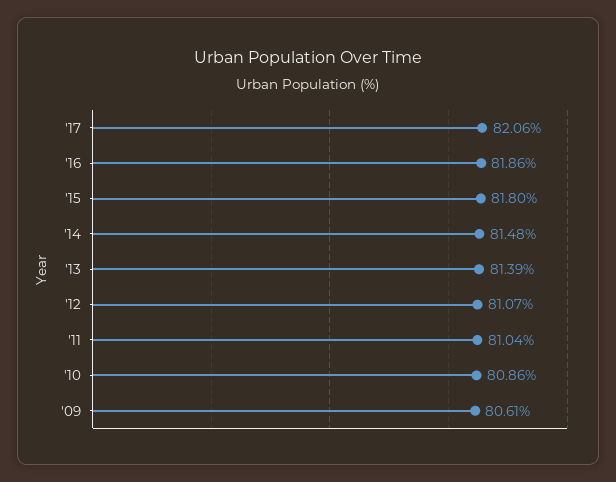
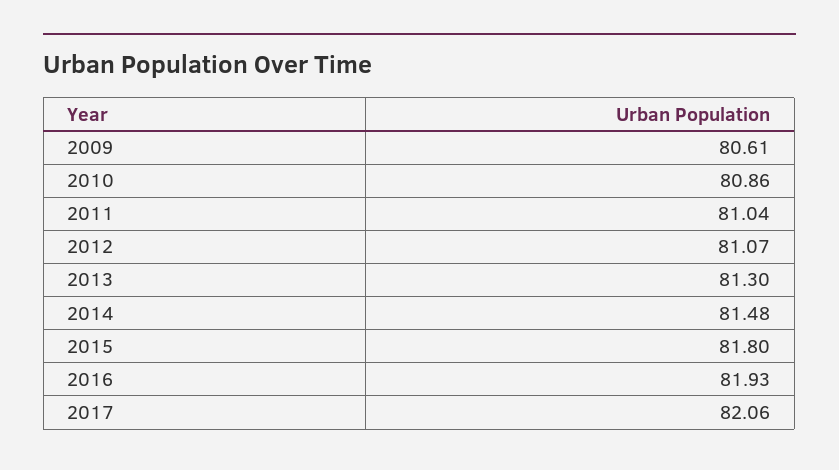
'16: 81.86 -> 81.93
'13: 81.39 -> 81.3

